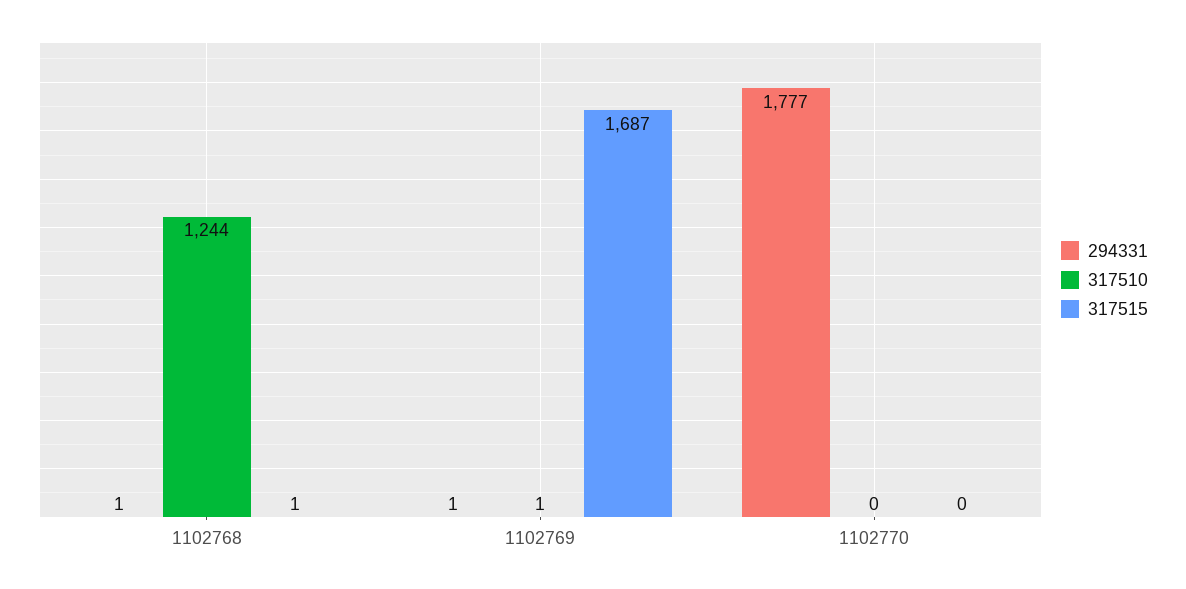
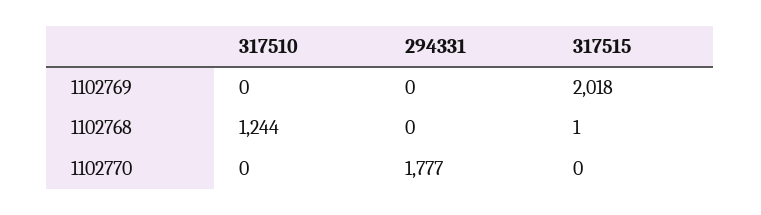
294331, 1102768: 1 -> 0
294331, 1102769: 1 -> 0
317510, 1102769: 1 -> 0
317515, 1102769: 1687 -> 2018

